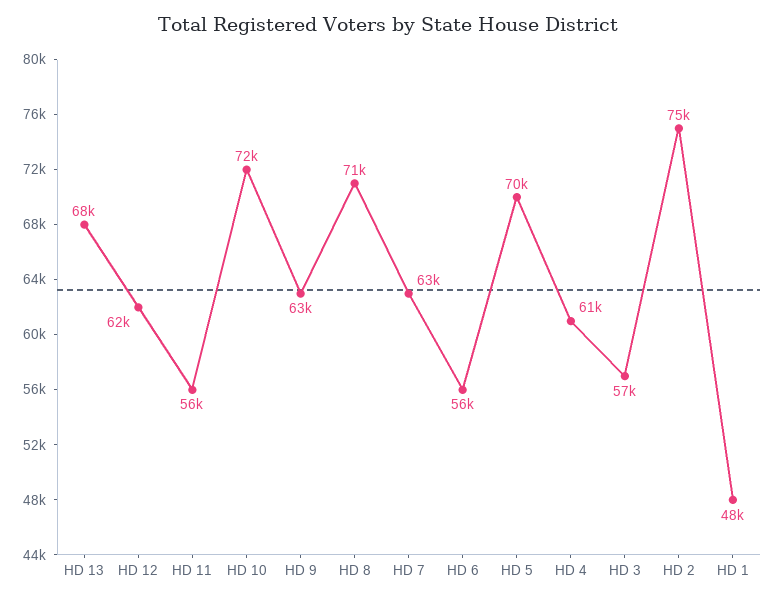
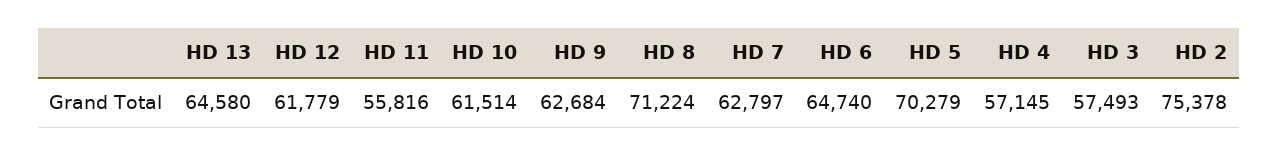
HD 13: 68000 -> 64580
HD 10: 72000 -> 61514
HD 6: 56000 -> 64740
HD 4: 61000 -> 57145
HD 1: 48000 -> none

